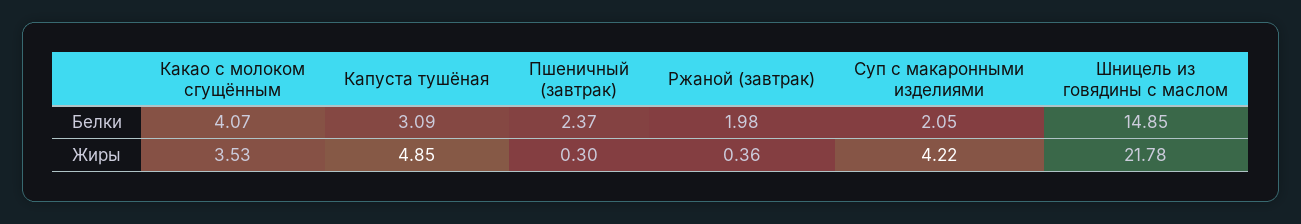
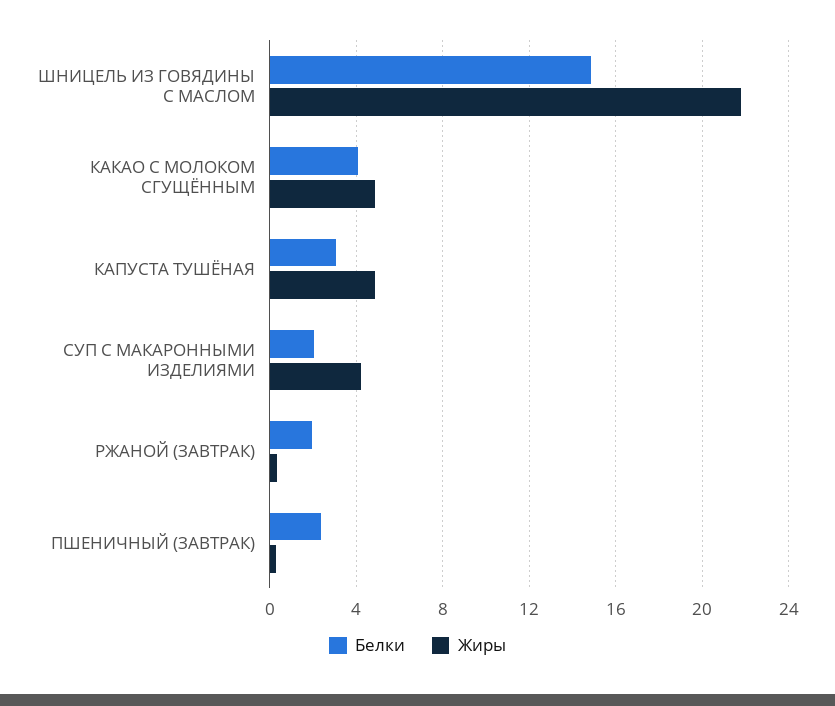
Жиры, Какао с молоком сгущённым: 3.53 -> 5

